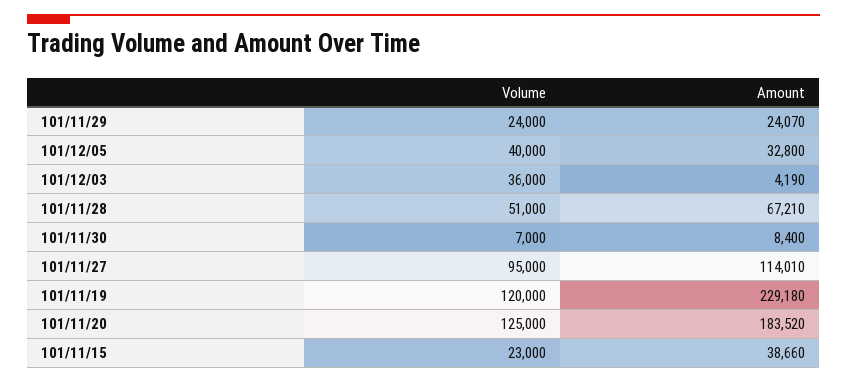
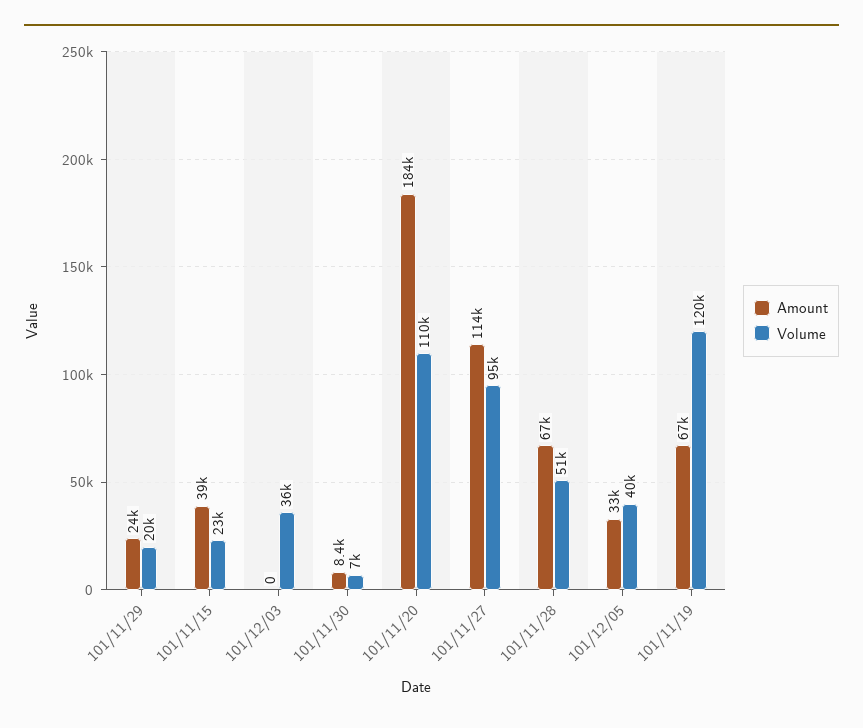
Volume, 101/11/29: 24000 -> 20000
Amount, 101/12/03: 4190 -> 0
Amount, 101/11/19: 229180 -> 67000
Volume, 101/11/20: 125000 -> 110000

